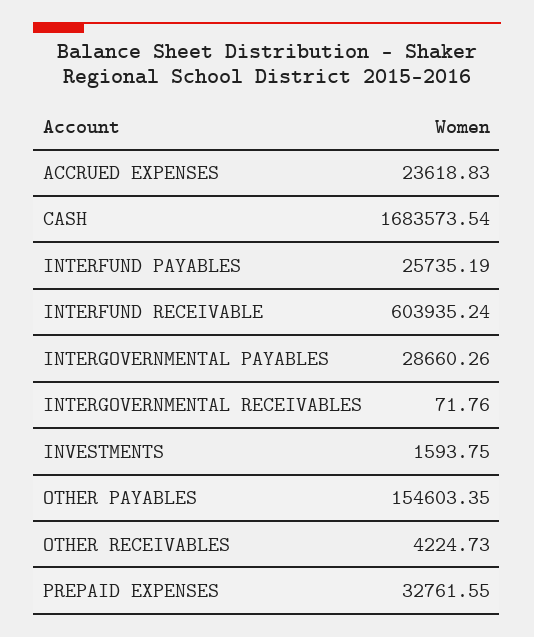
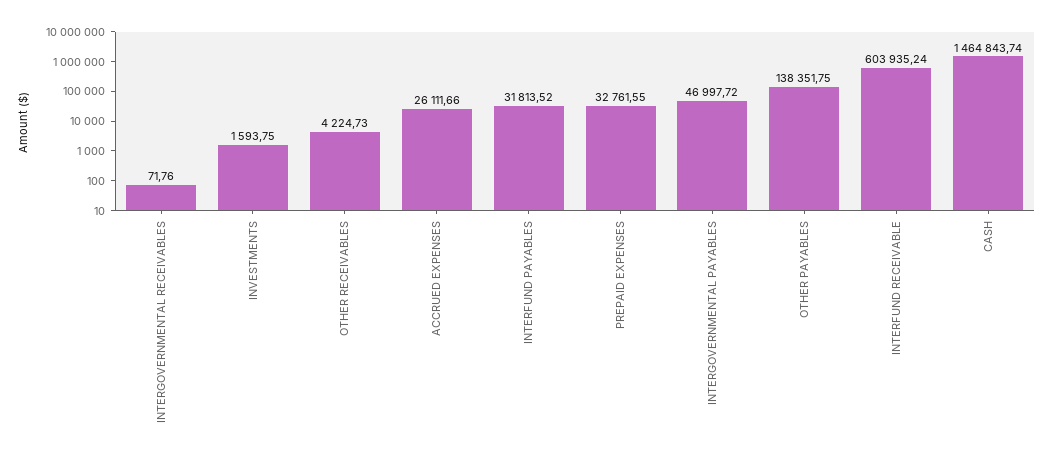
ACCRUED EXPENSES: 23618.83 -> 26111.66
CASH: 1683573.54 -> 1464843.74
INTERFUND PAYABLES: 25735.19 -> 31813.52
INTERGOVERNMENTAL PAYABLES: 28660.26 -> 46997.72
OTHER PAYABLES: 154603.35 -> 138351.75

